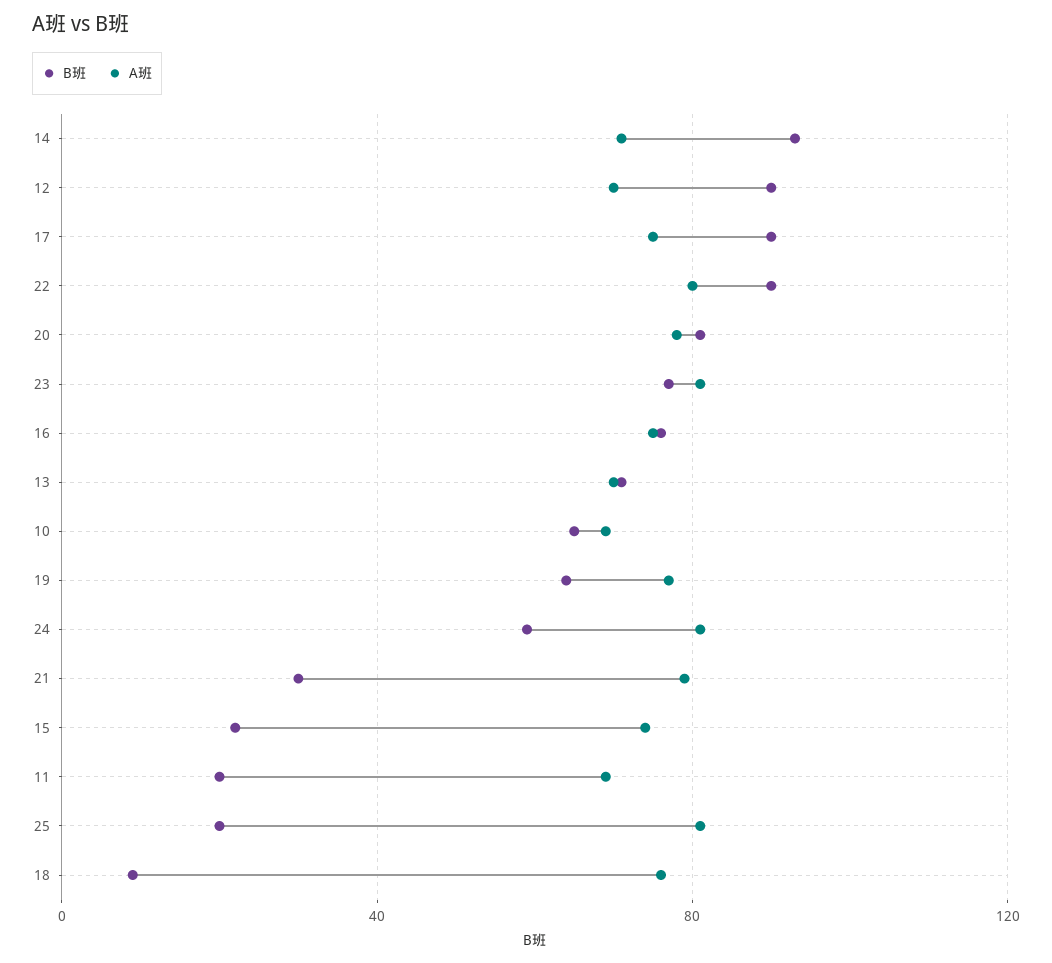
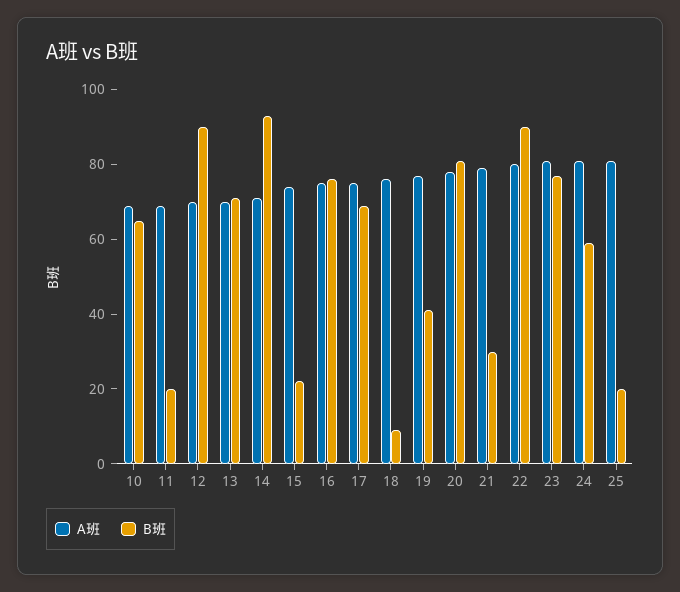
B班, 17: 90 -> 70
B班, 19: 65 -> 40

